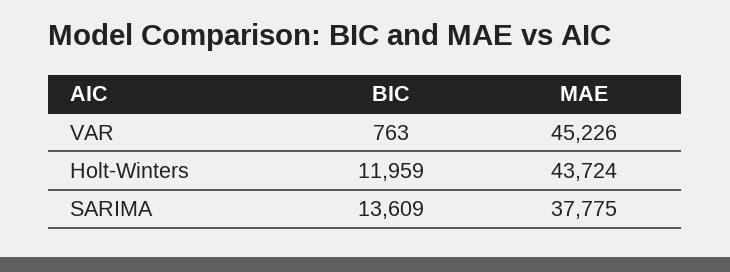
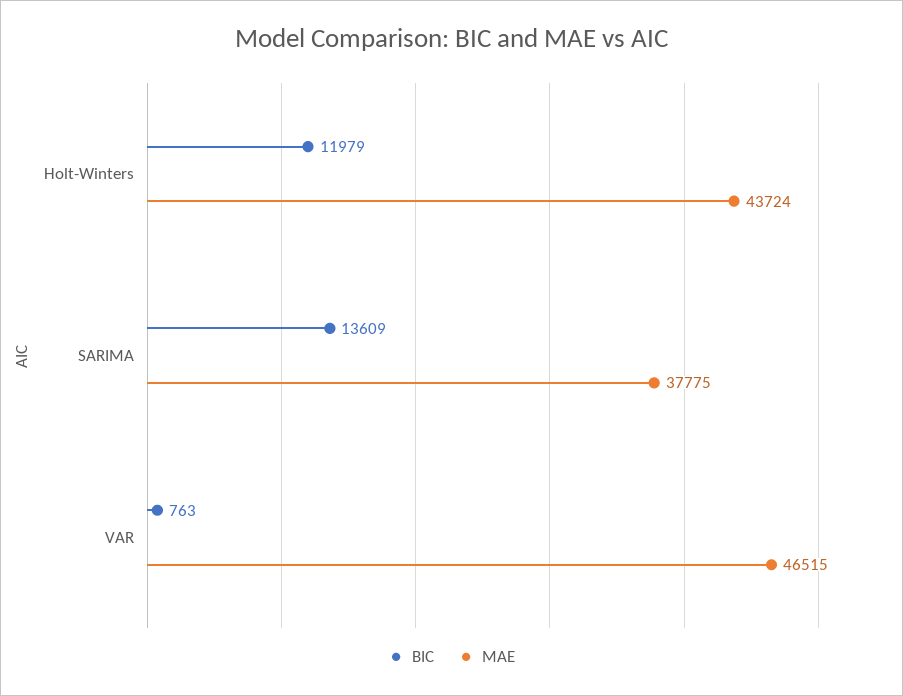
MAE, VAR: 45226 -> 46515
BIC, Holt-Winters: 11959 -> 11979

